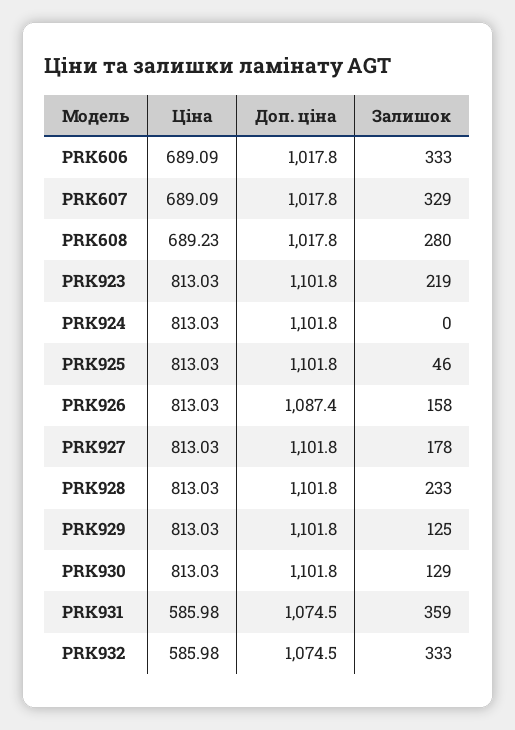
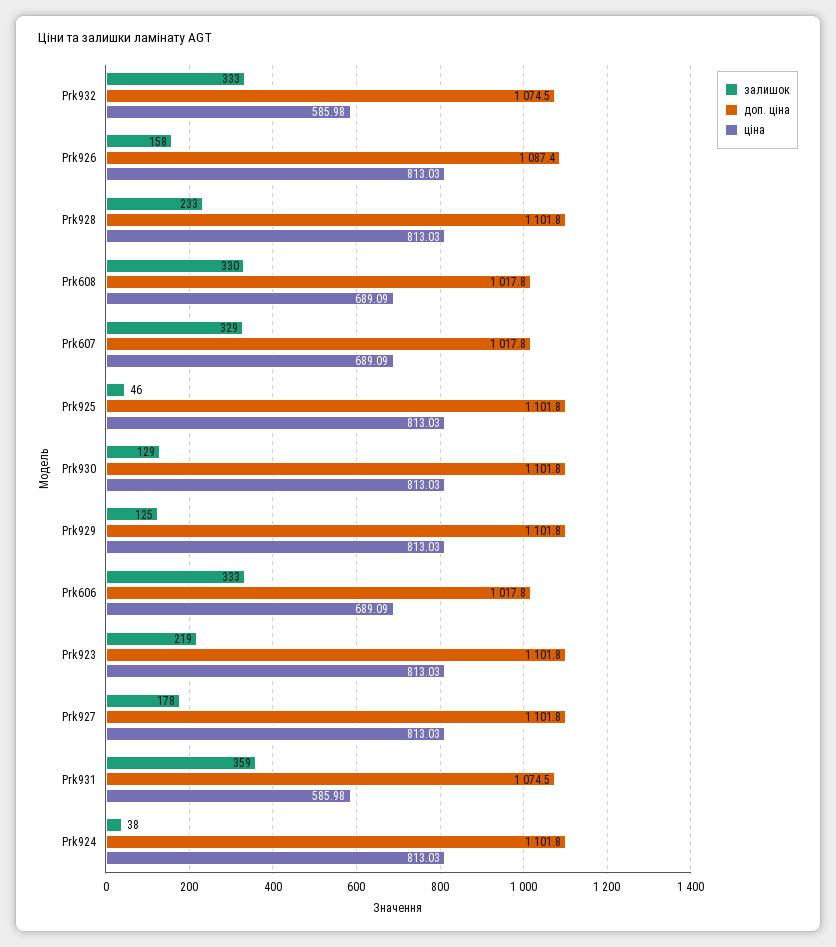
Ціна, PRK608: 689.23 -> 689.09
Залишок, PRK608: 280 -> 330
Залишок, PRK924: 0 -> 38

